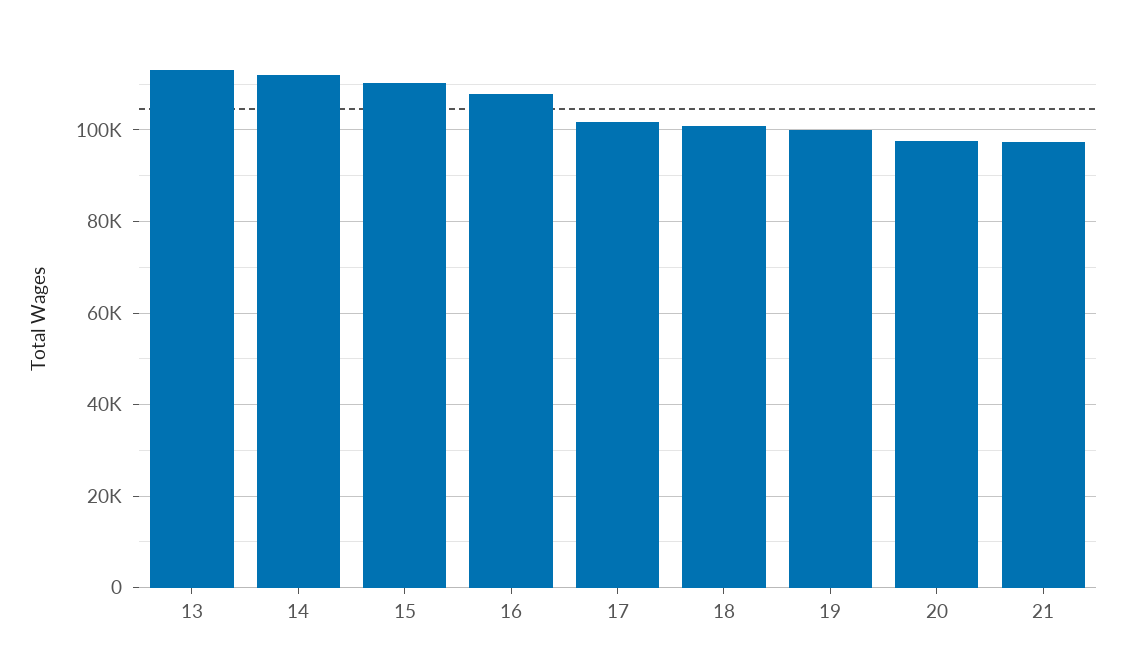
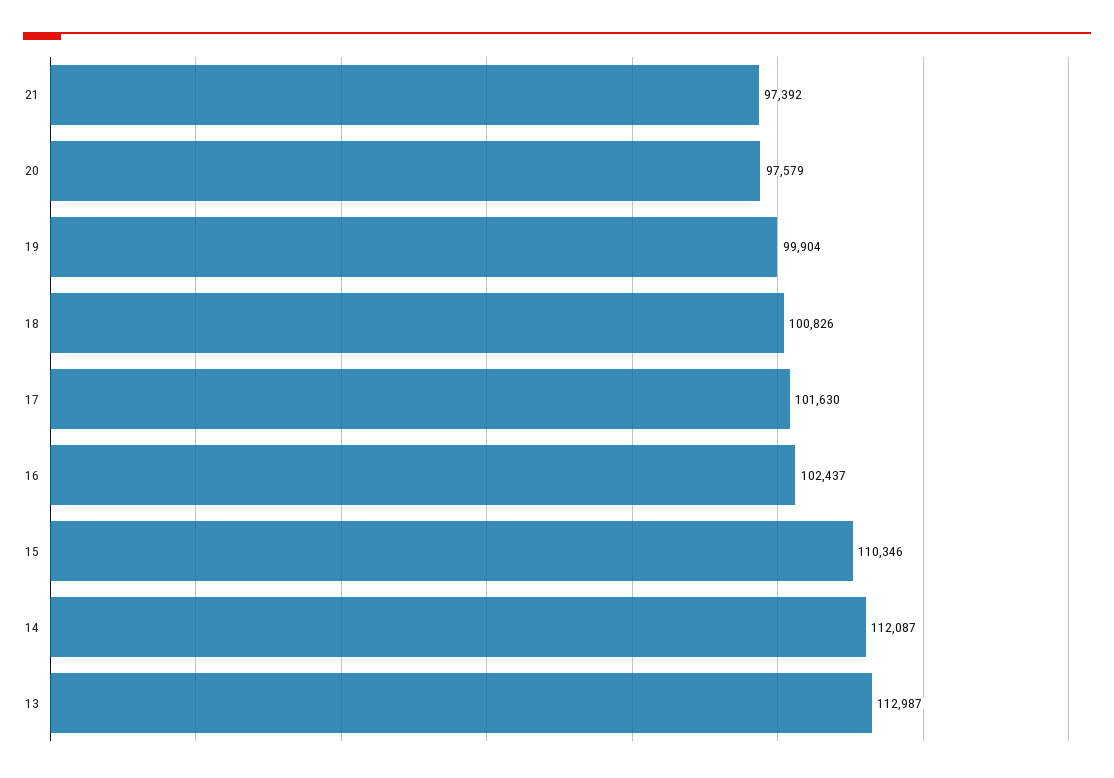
16: 108000 -> 102437

